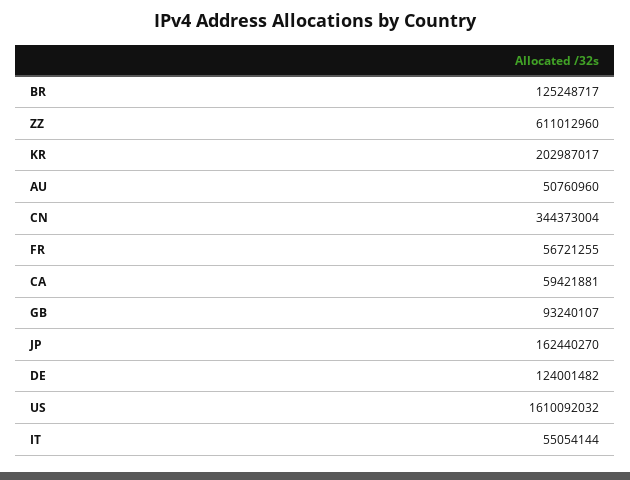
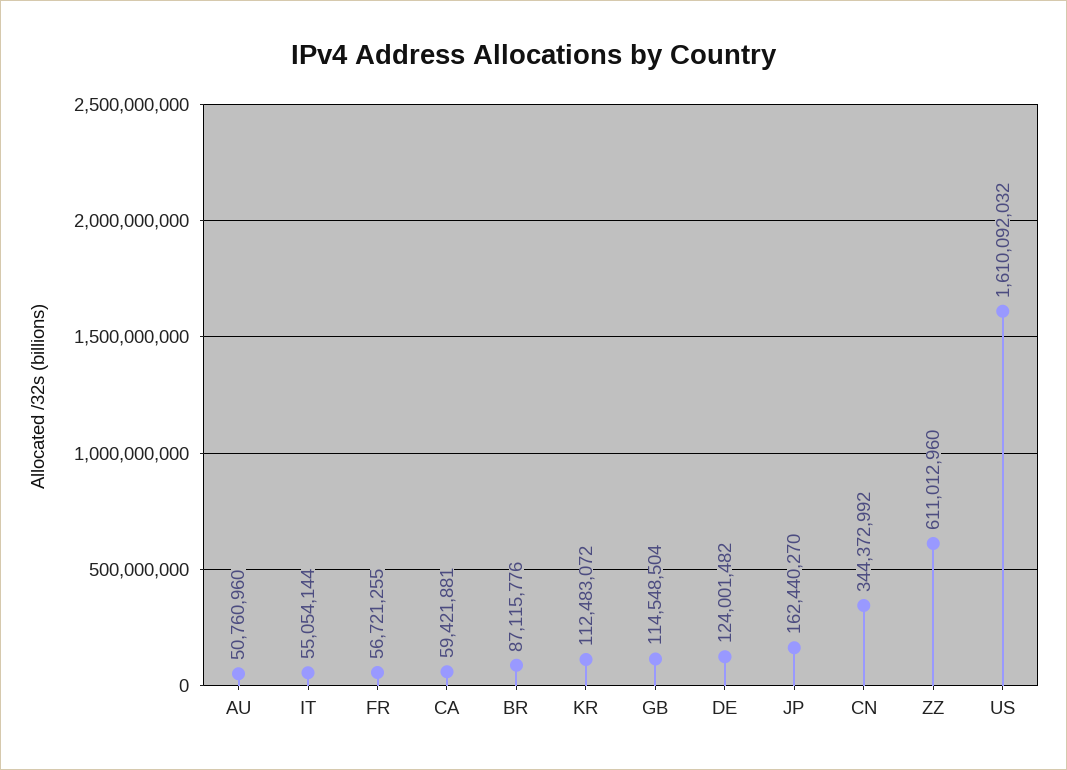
BR: 125248717 -> 87115776
KR: 202987017 -> 112483072
CN: 344373004 -> 344372992
GB: 93240107 -> 114548504

